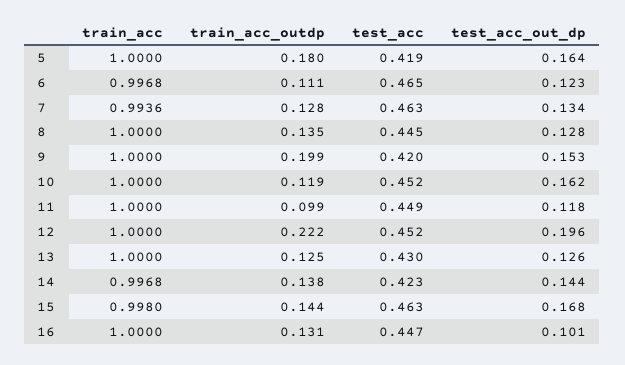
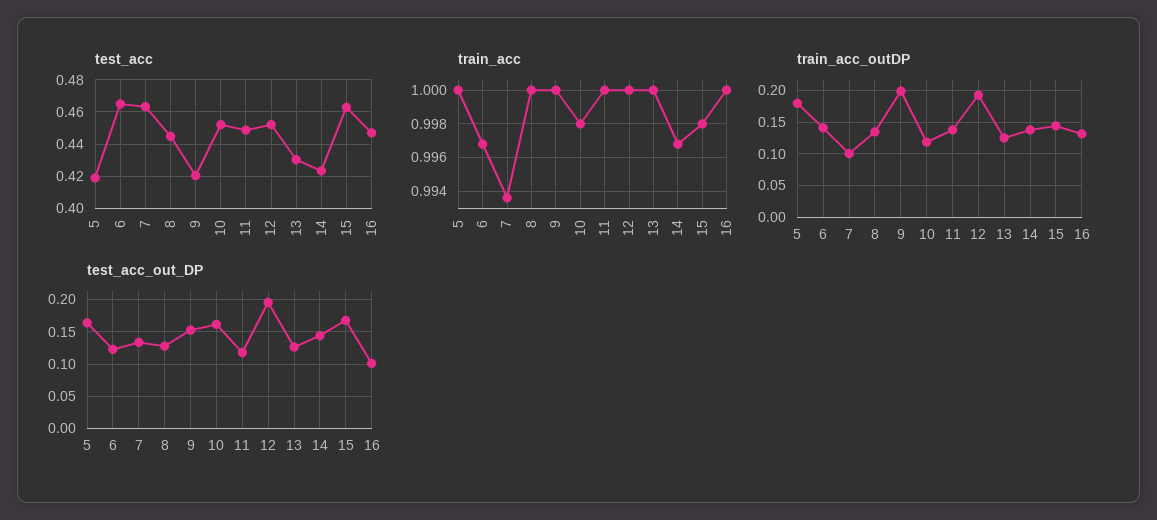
train_acc_outdp, 6: 0.111 -> 0.14
train_acc_outdp, 7: 0.128 -> 0.1
train_acc, 10: 1 -> 0.998
train_acc_outdp, 11: 0.099 -> 0.14
train_acc_outdp, 12: 0.222 -> 0.19

